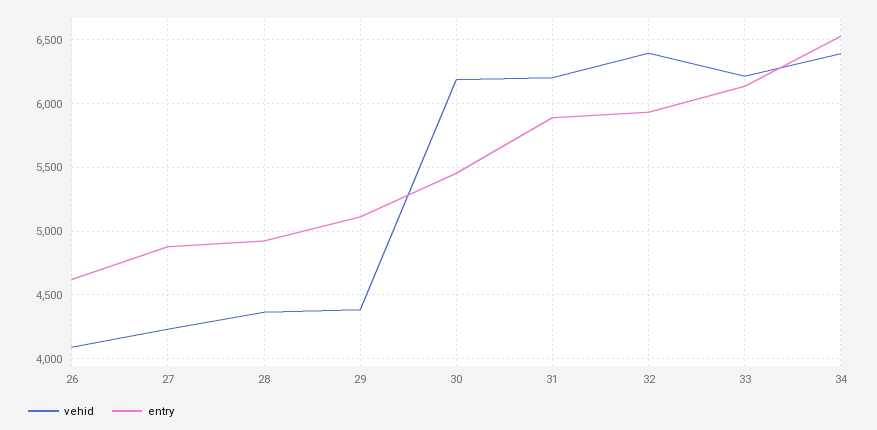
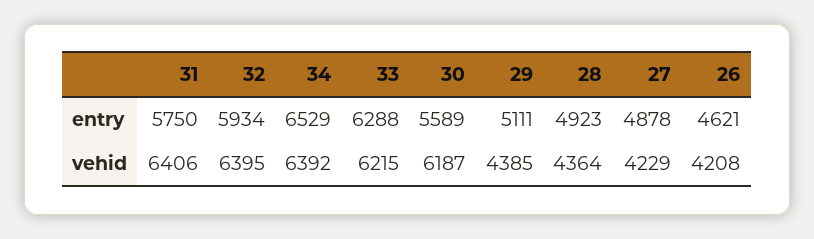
vehid, 26: 4100 -> 4208
entry, 30: 5450 -> 5589
vehid, 31: 6200 -> 6406
entry, 31: 5900 -> 5750
entry, 33: 6150 -> 6288

